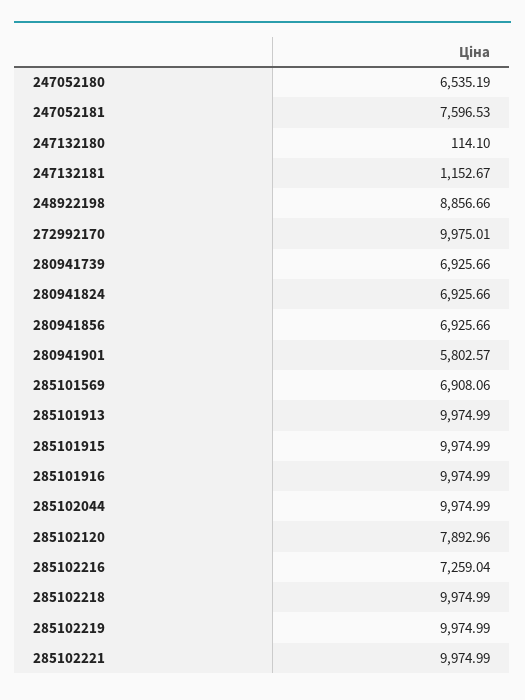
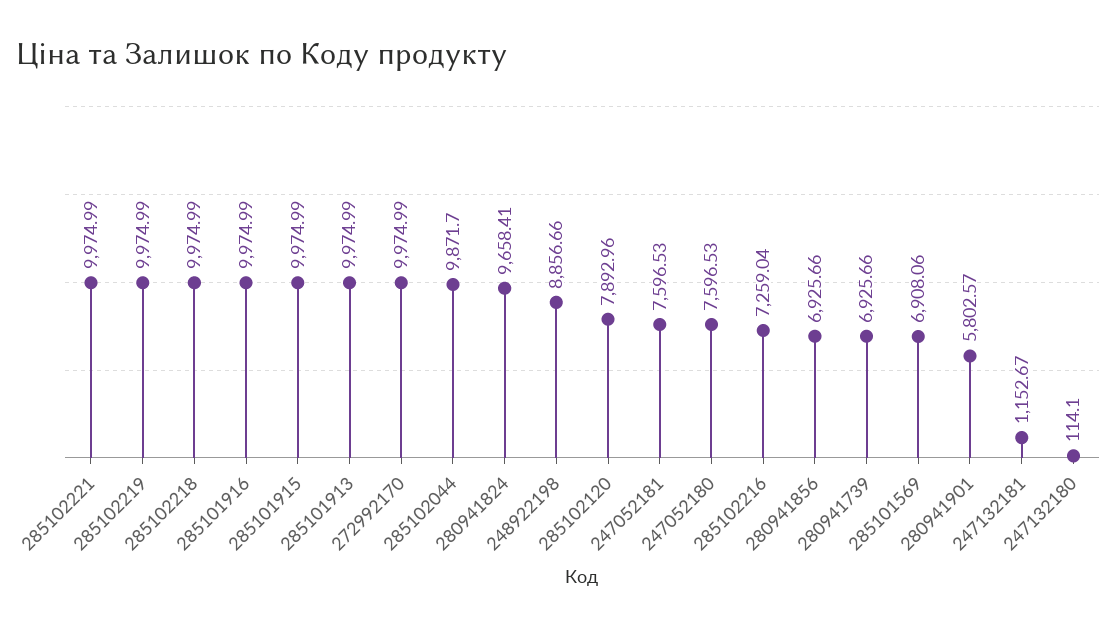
247052180: 6535.19 -> 7596.53
272992170: 9975.01 -> 9974.99
280941824: 6925.66 -> 9658.41
285102044: 9974.99 -> 9871.7

